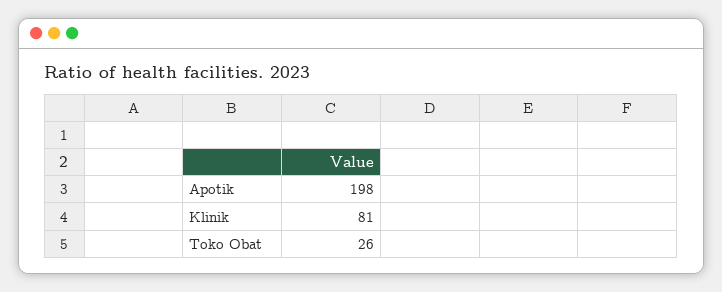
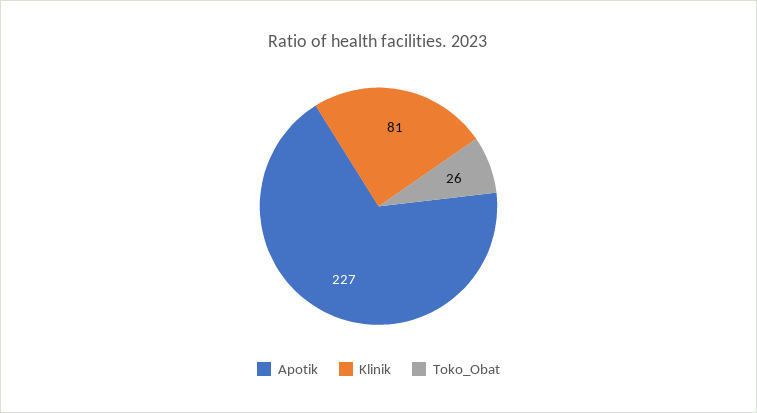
Apotik: 198 -> 227

